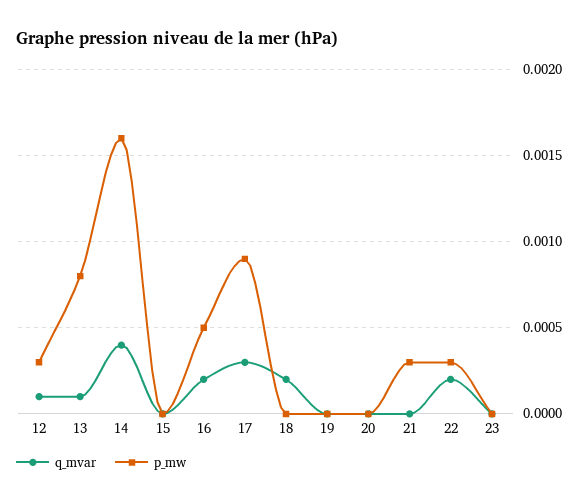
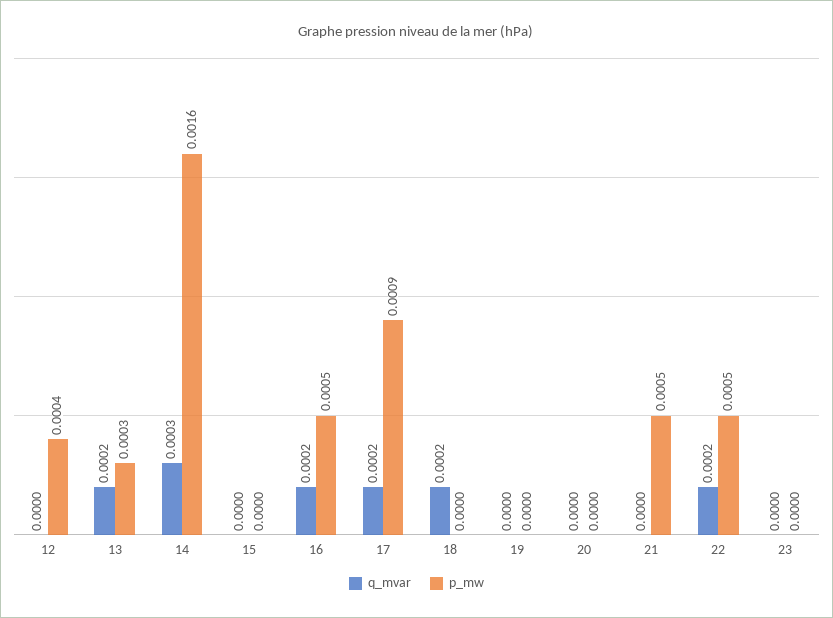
q_mvar, 12: 0.0001 -> 0
p_mw, 12: 0.0003 -> 0.0004
q_mvar, 13: 0.0001 -> 0.0002
p_mw, 13: 0.0008 -> 0.0003
q_mvar, 14: 0.0004 -> 0.0003
q_mvar, 17: 0.0003 -> 0.0002
p_mw, 21: 0.0003 -> 0.0005
p_mw, 22: 0.0003 -> 0.0005

